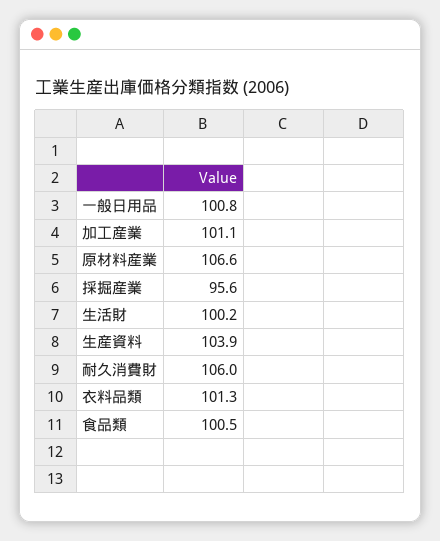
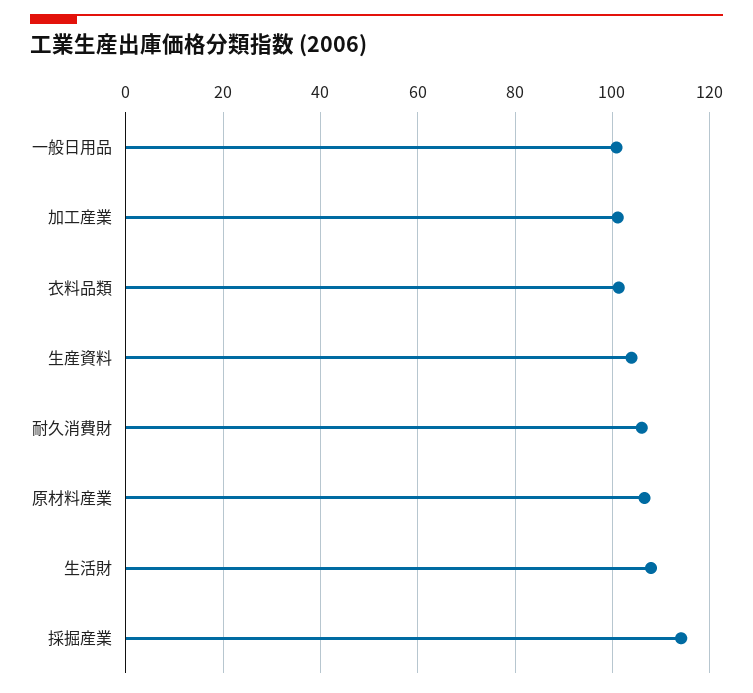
採掘産業: 95.6 -> 114
生活財: 100.2 -> 108
食品類: 100.5 -> none

